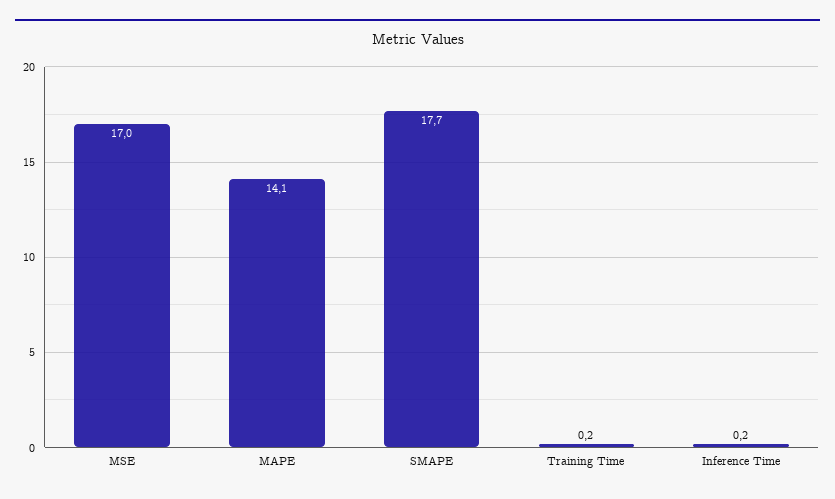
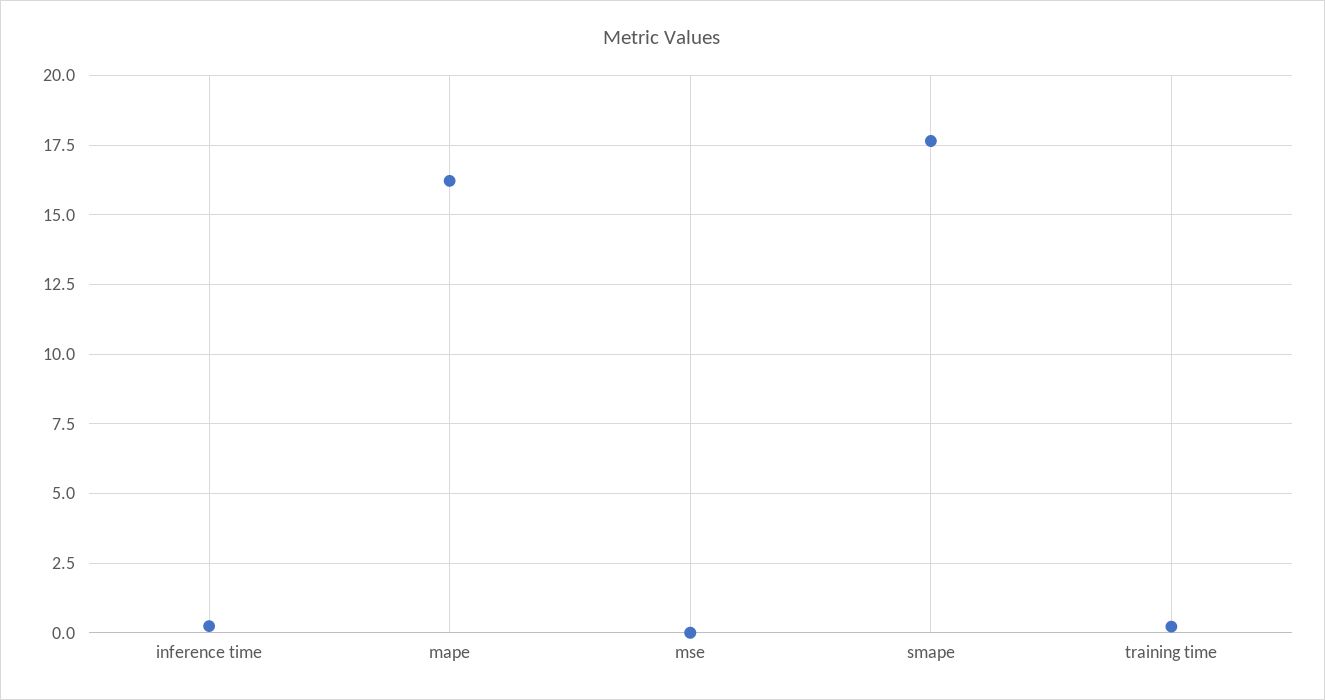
MSE: 17 -> 0
MAPE: 14.1 -> 16.25

